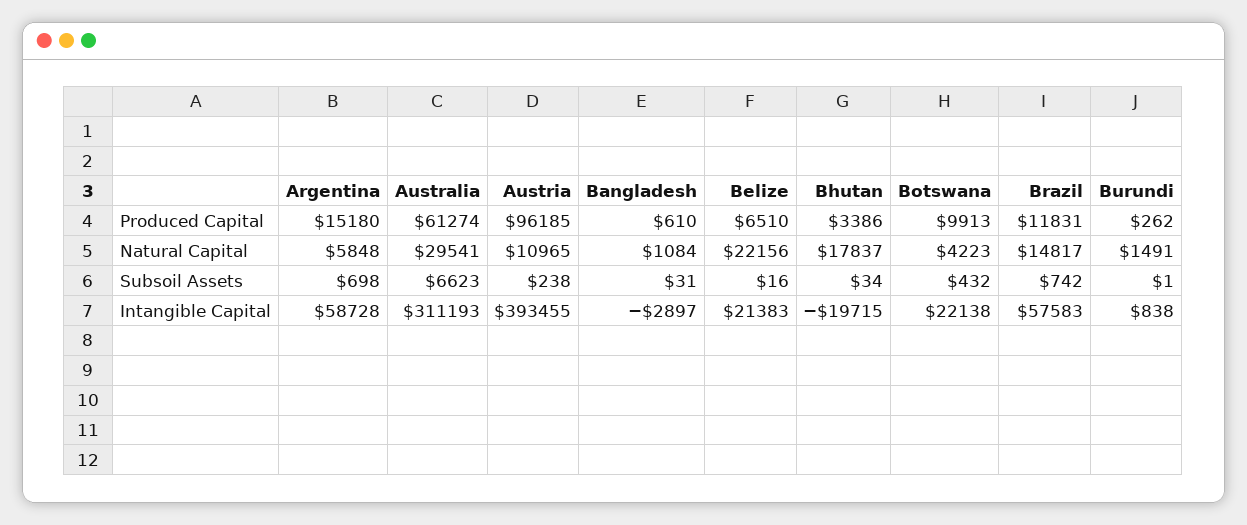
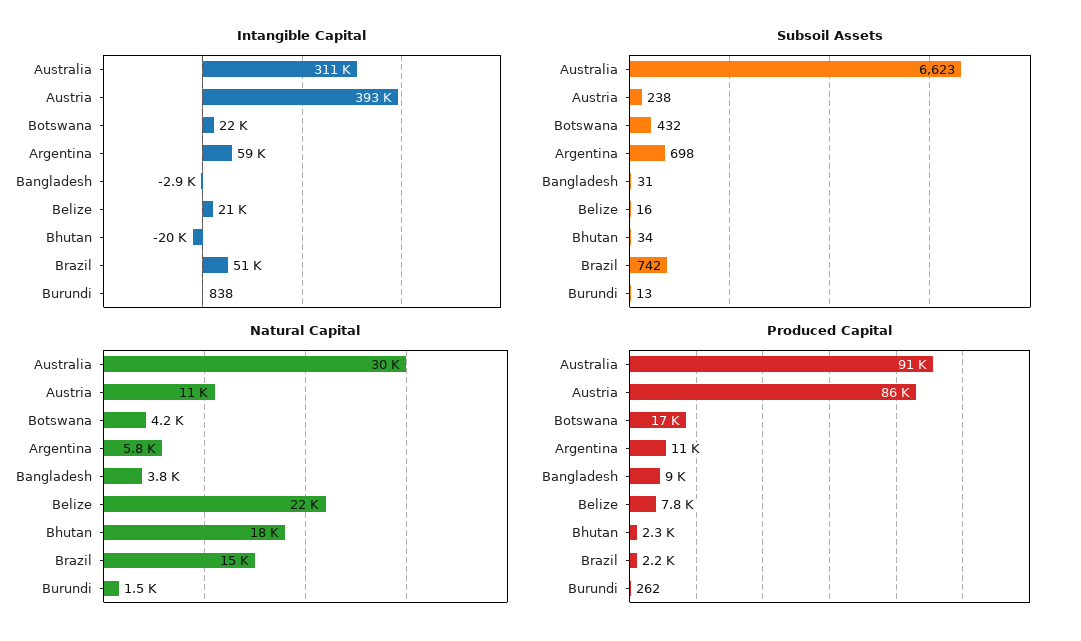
Produced Capital, Argentina: 15180 -> 11000
Produced Capital, Australia: 61274 -> 91000
Produced Capital, Austria: 96185 -> 86000
Produced Capital, Bangladesh: 610 -> 9000
Produced Capital, Belize: 6510 -> 7800
Produced Capital, Bhutan: 3386 -> 2300
Produced Capital, Botswana: 9913 -> 17000
Produced Capital, Brazil: 11831 -> 2200
Natural Capital, Bangladesh: 1084 -> 3800
Subsoil Assets, Burundi: 1 -> 13
Intangible Capital, Brazil: 57583 -> 51000

